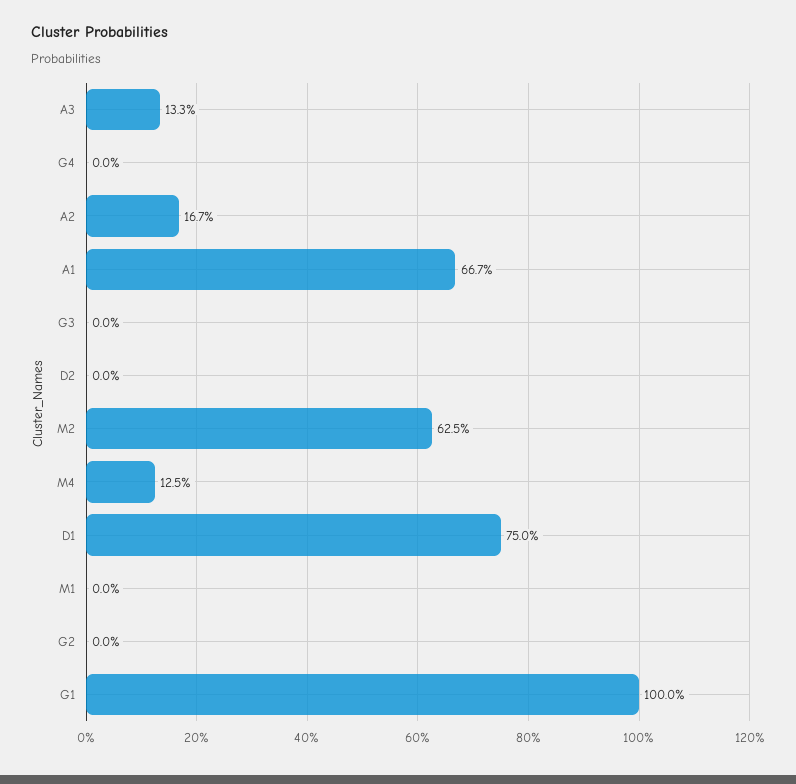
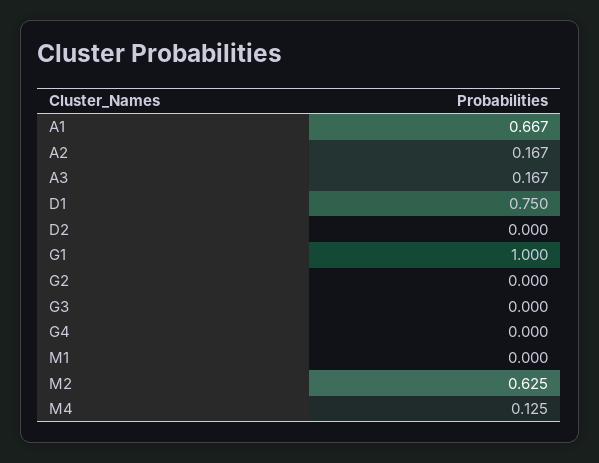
A3: 0.133 -> 0.167

